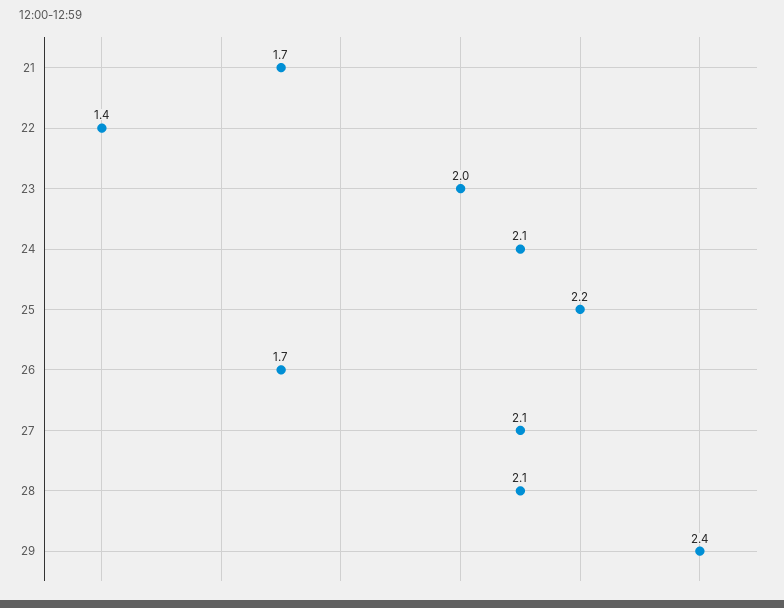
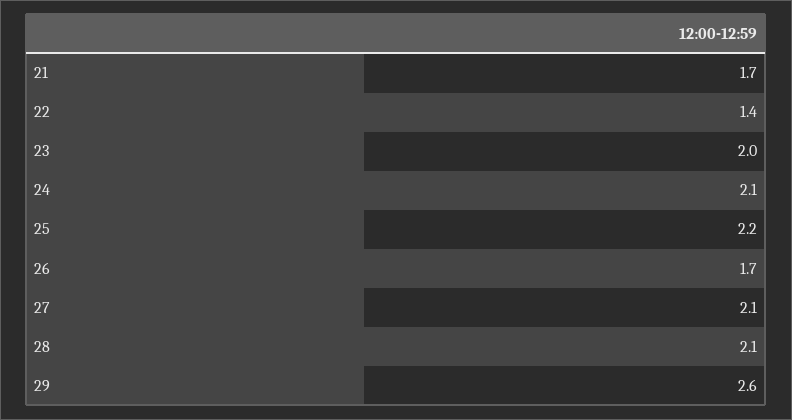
29: 2.4 -> 2.6

